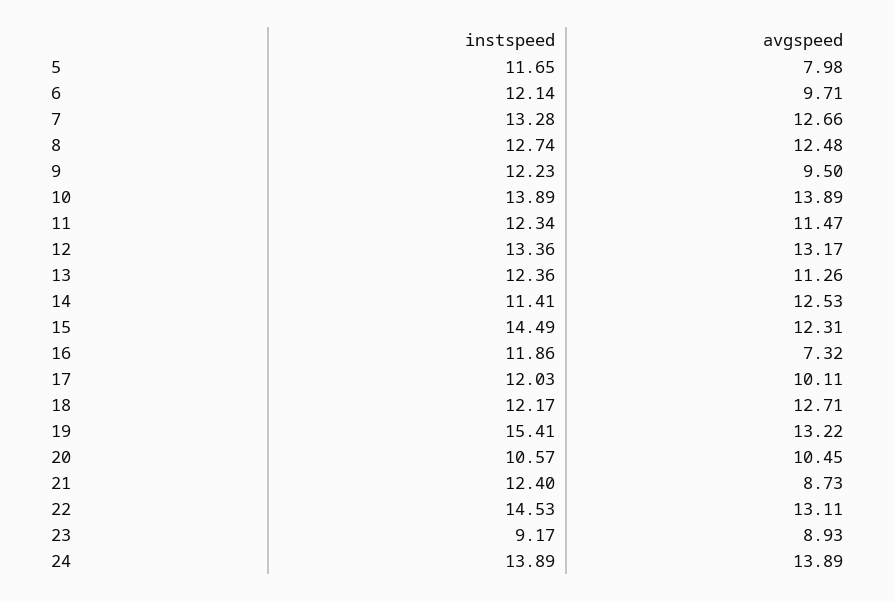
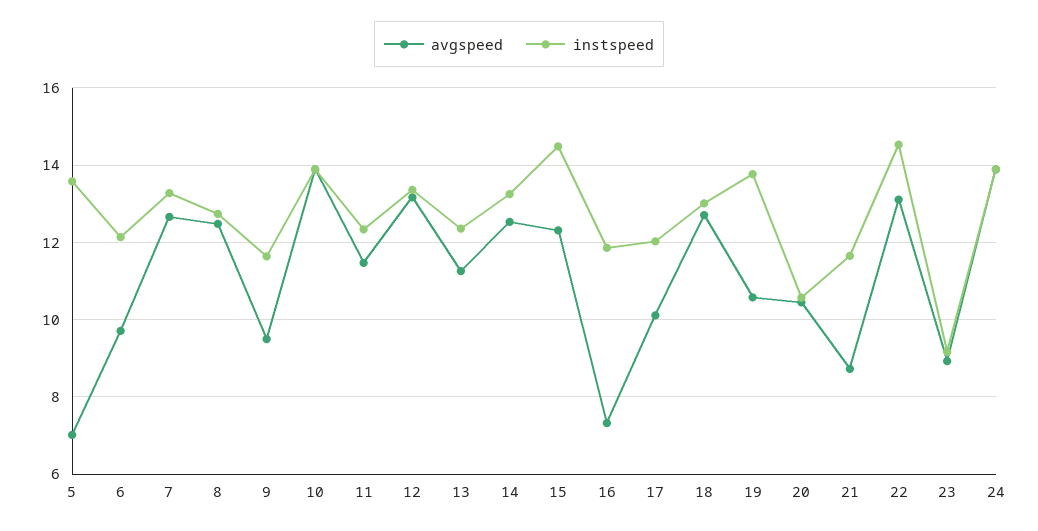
instspeed, 5: 11.65 -> 13.6
avgspeed, 5: 7.98 -> 7
instspeed, 9: 12.23 -> 11.6
instspeed, 14: 11.41 -> 13.2
instspeed, 18: 12.17 -> 13
instspeed, 19: 15.41 -> 13.8
avgspeed, 19: 13.22 -> 10.6
instspeed, 21: 12.4 -> 11.6

